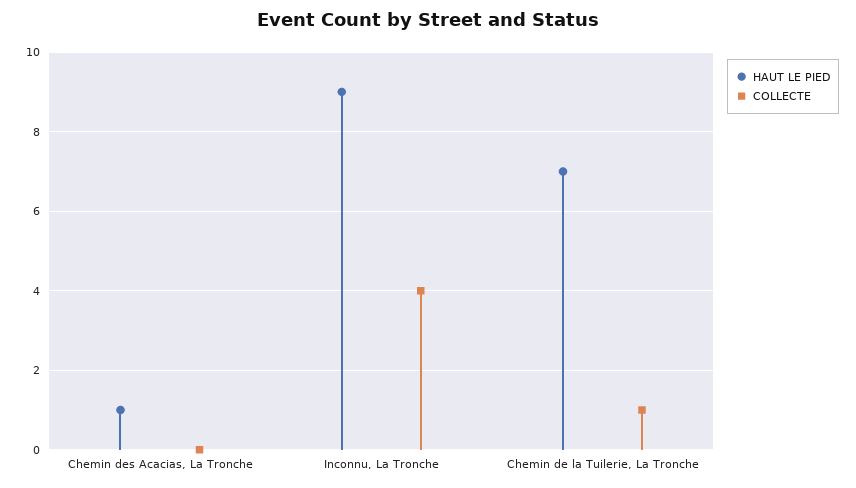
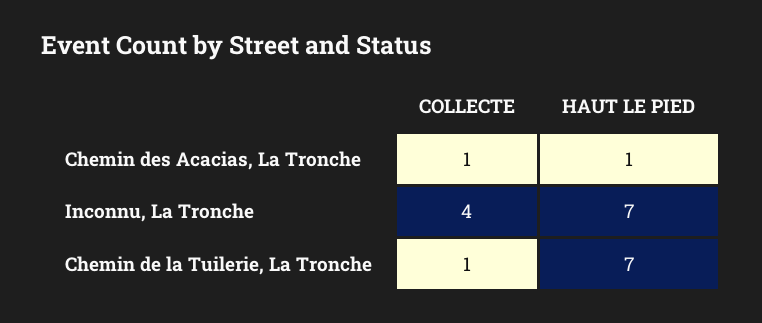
COLLECTE, Chemin des Acacias, La Tronche: 0 -> 1
HAUT LE PIED, Inconnu, La Tronche: 9 -> 7

